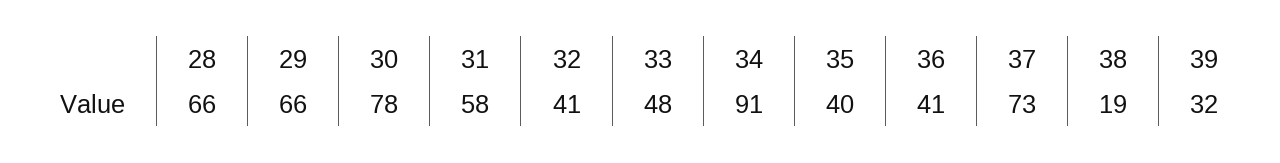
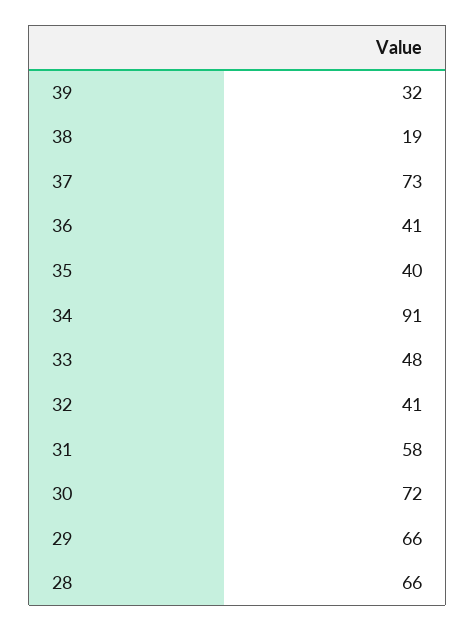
30: 78 -> 72

